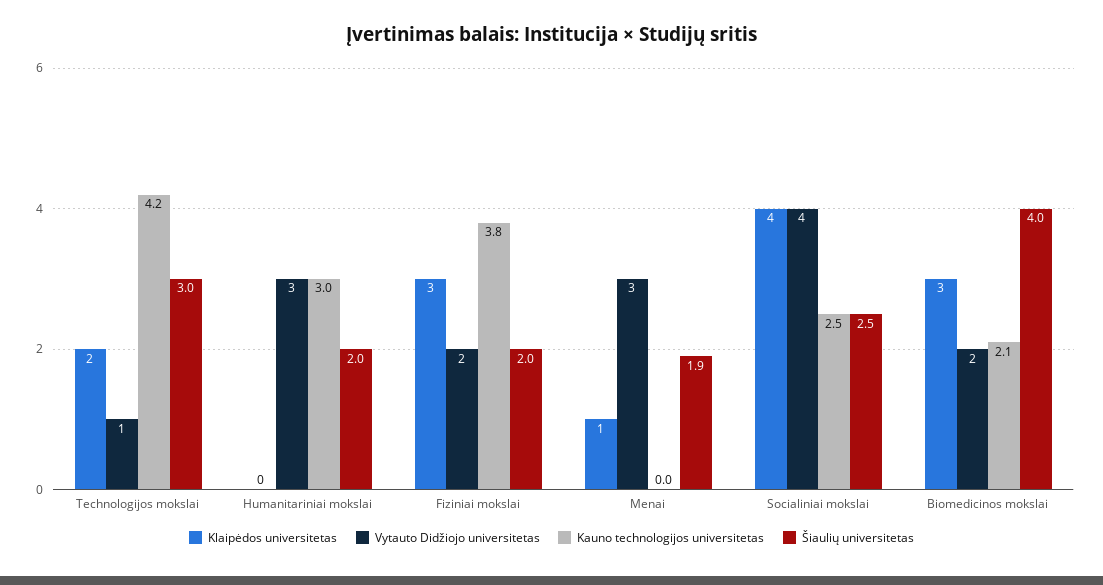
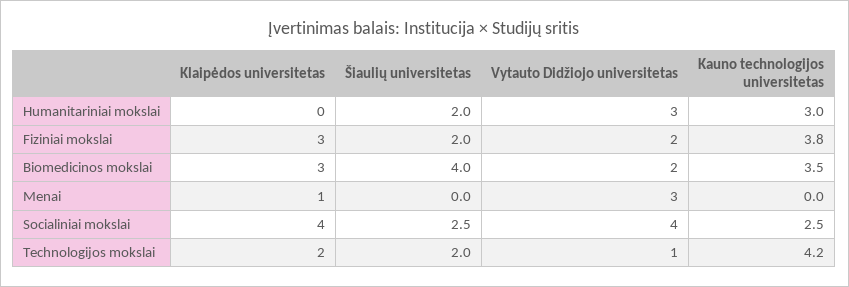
Šiaulių universitetas, Technologijos mokslai: 3 -> 2
Šiaulių universitetas, Menai: 1.9 -> 0
Kauno technologijos universitetas, Biomedicinos mokslai: 2.1 -> 3.5

